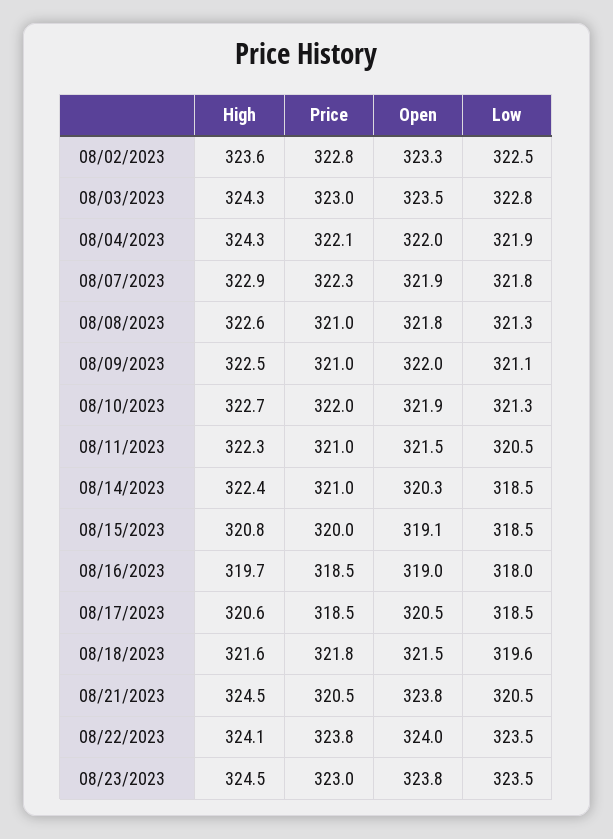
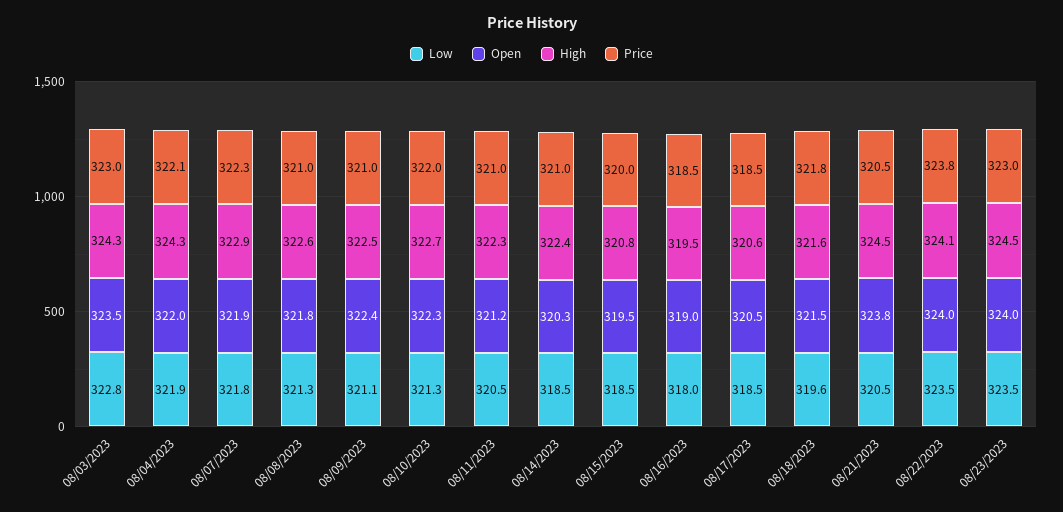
High, 08/02/2023: 323.6 -> none
Price, 08/02/2023: 322.8 -> none
Open, 08/02/2023: 323.3 -> none
Low, 08/02/2023: 322.5 -> none
Open, 08/09/2023: 322 -> 322.4
Open, 08/10/2023: 321.9 -> 322.3
Open, 08/11/2023: 321.5 -> 321.2
Open, 08/15/2023: 319.1 -> 319.5
High, 08/16/2023: 319.7 -> 319.5
Open, 08/23/2023: 323.8 -> 324

